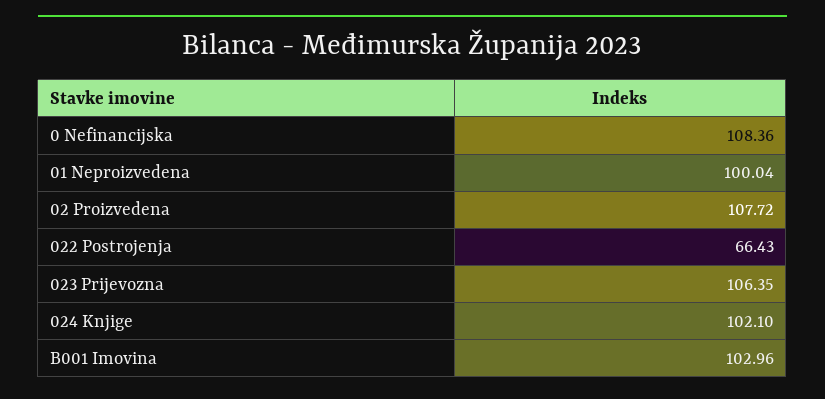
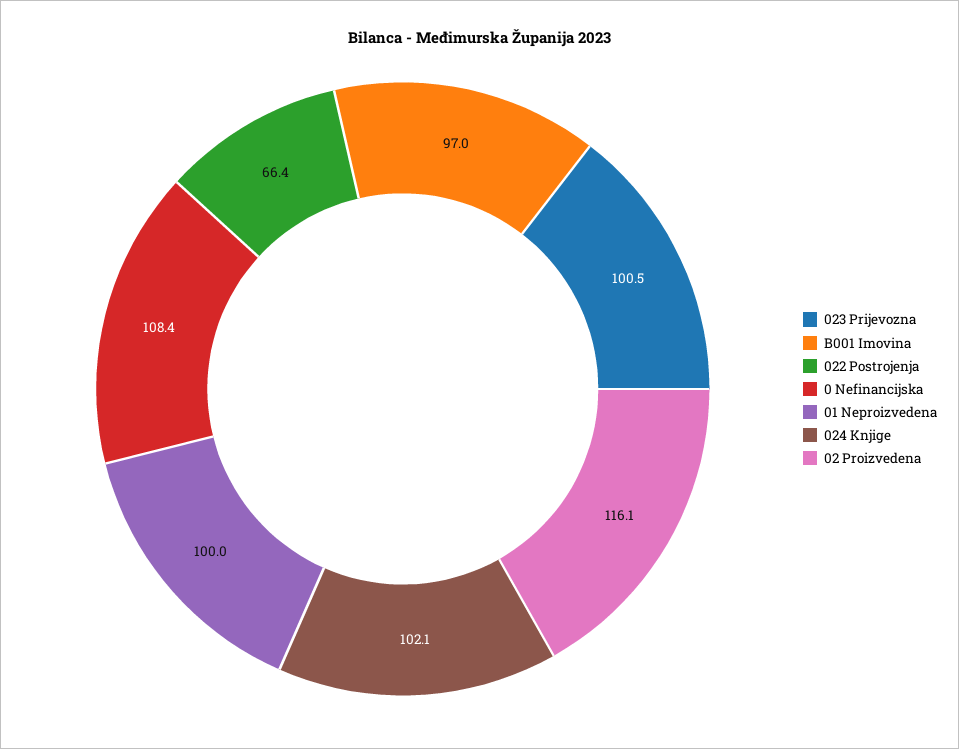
02 Proizvedena: 107.72 -> 116.1
023 Prijevozna: 106.35 -> 100.5
B001 Imovina: 102.96 -> 97

